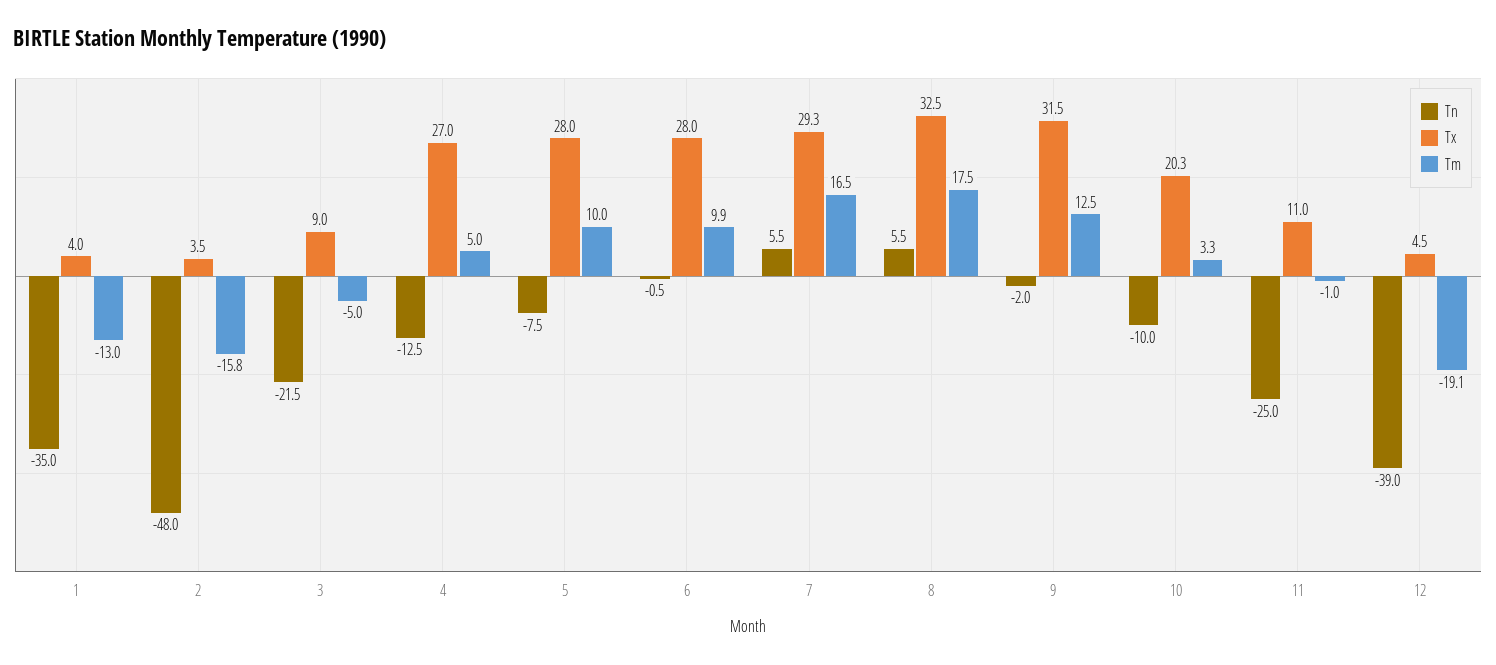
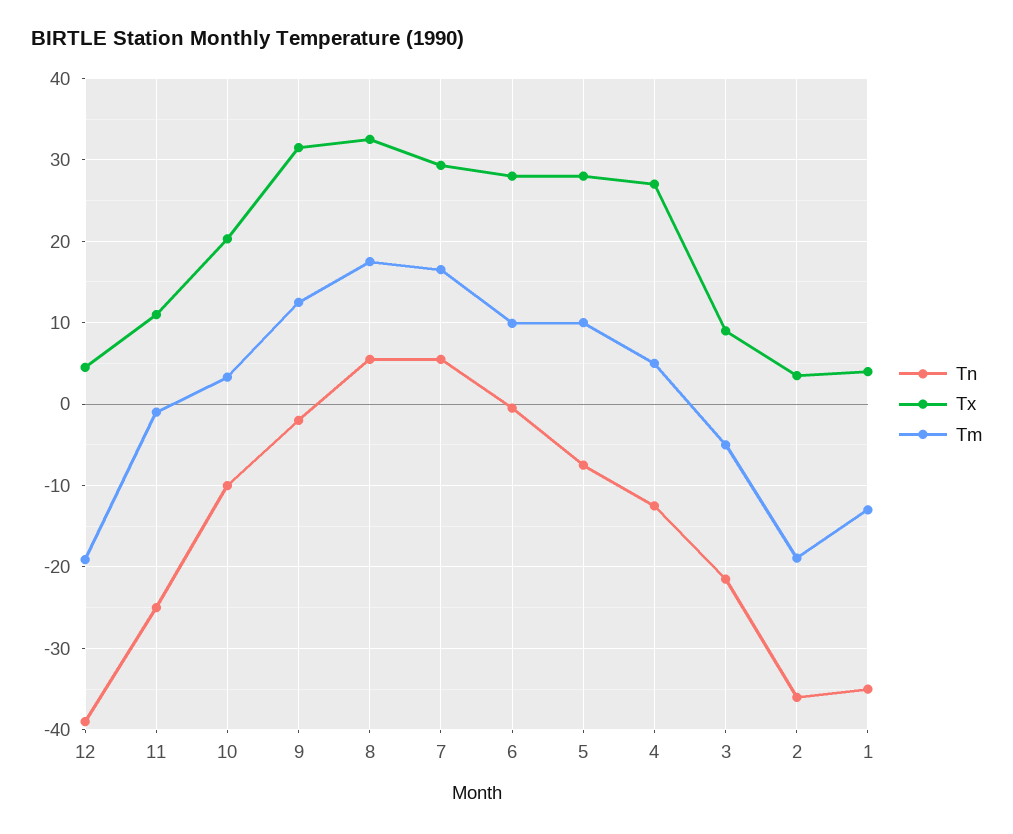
Tn, 2: -48 -> -36
Tm, 2: -15.8 -> -19

